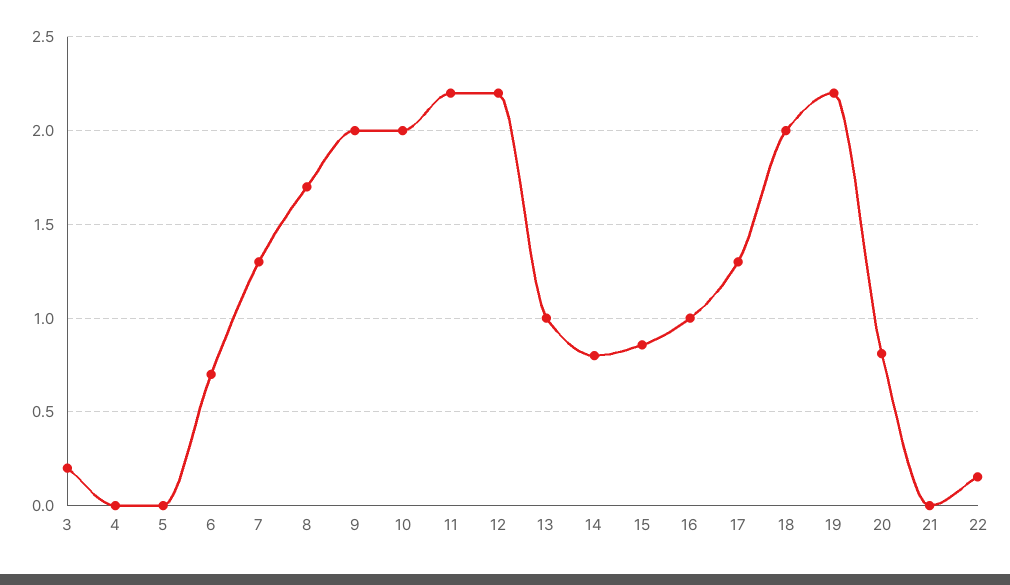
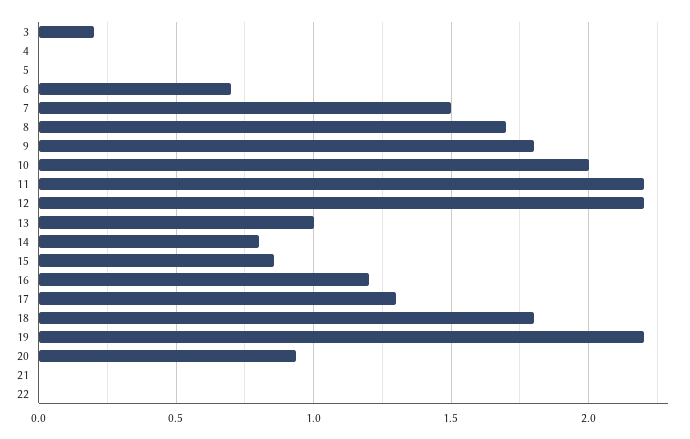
7: 1.3 -> 1.5
9: 2 -> 1.8
16: 1 -> 1.2
18: 2 -> 1.8
20: 0.8 -> 0.95
22: 0.15 -> 0

